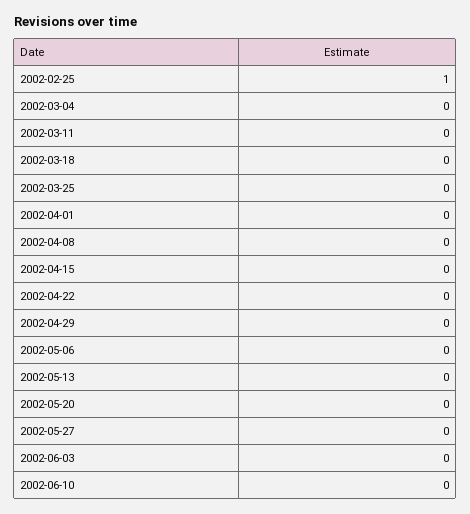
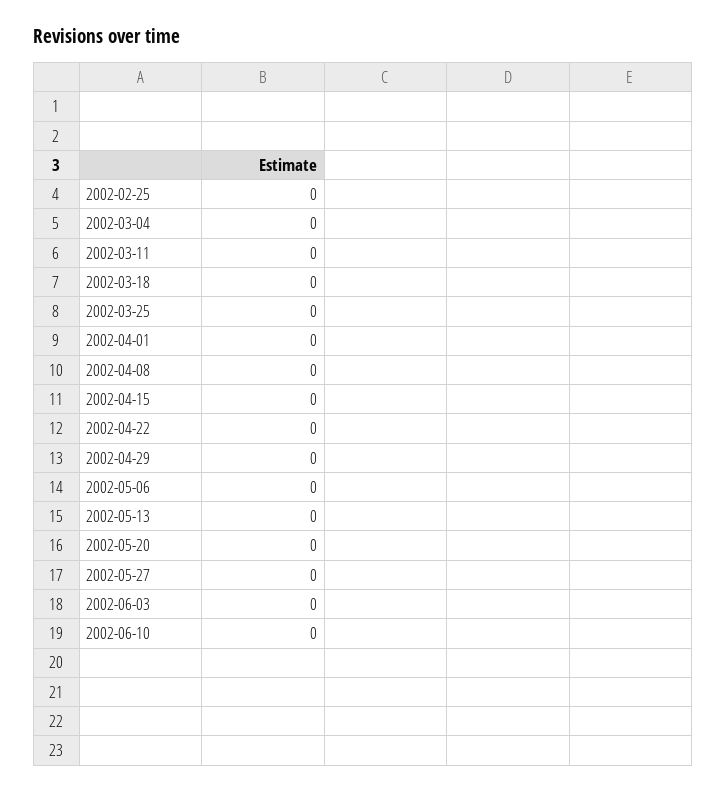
2002-02-25: 1 -> 0

